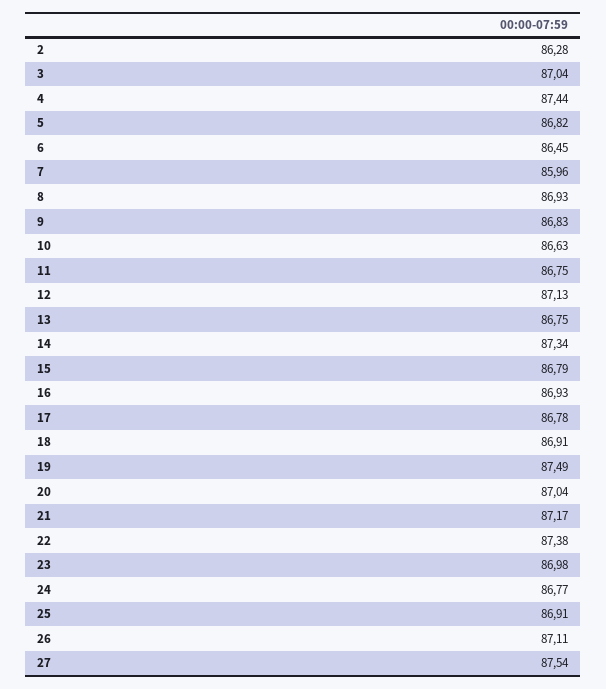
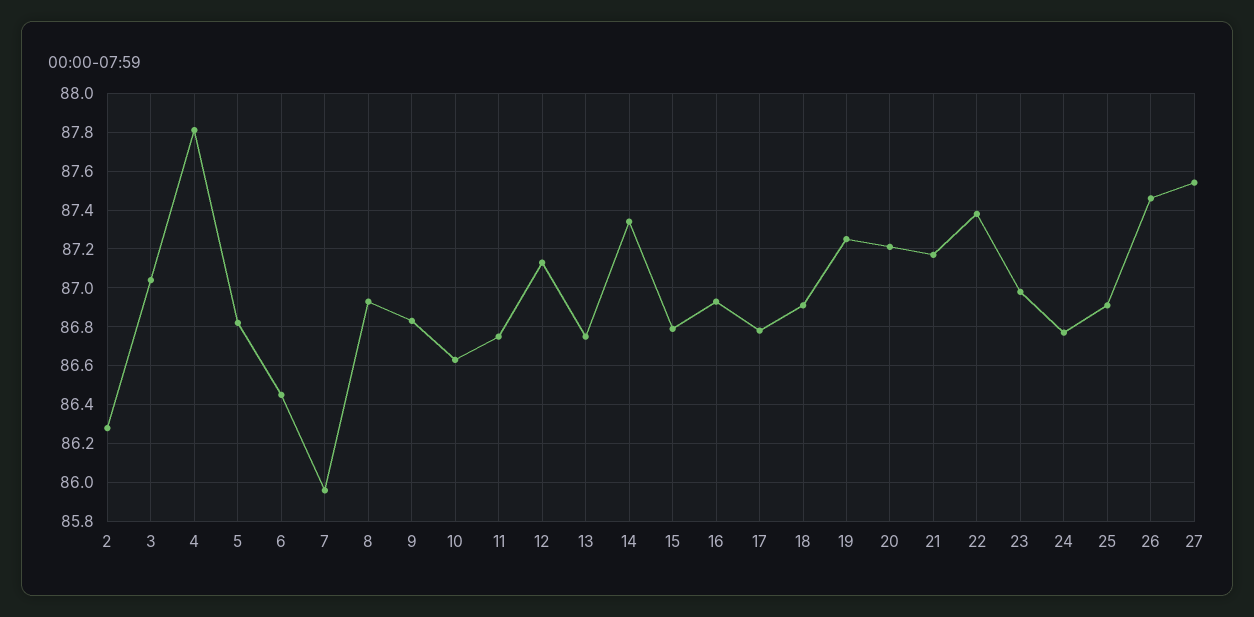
4: 87.44 -> 87.8
19: 87.49 -> 87.25
20: 87.04 -> 87.2
26: 87.11 -> 87.45

